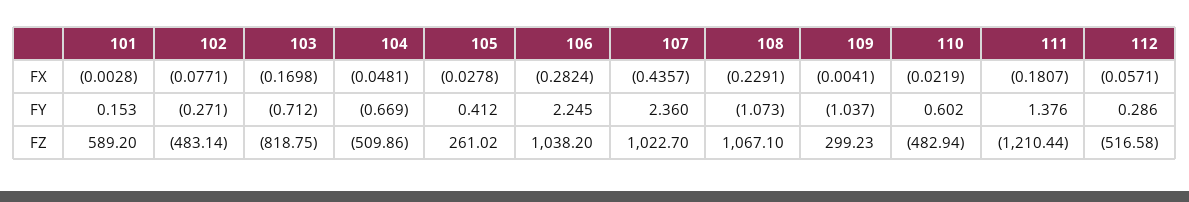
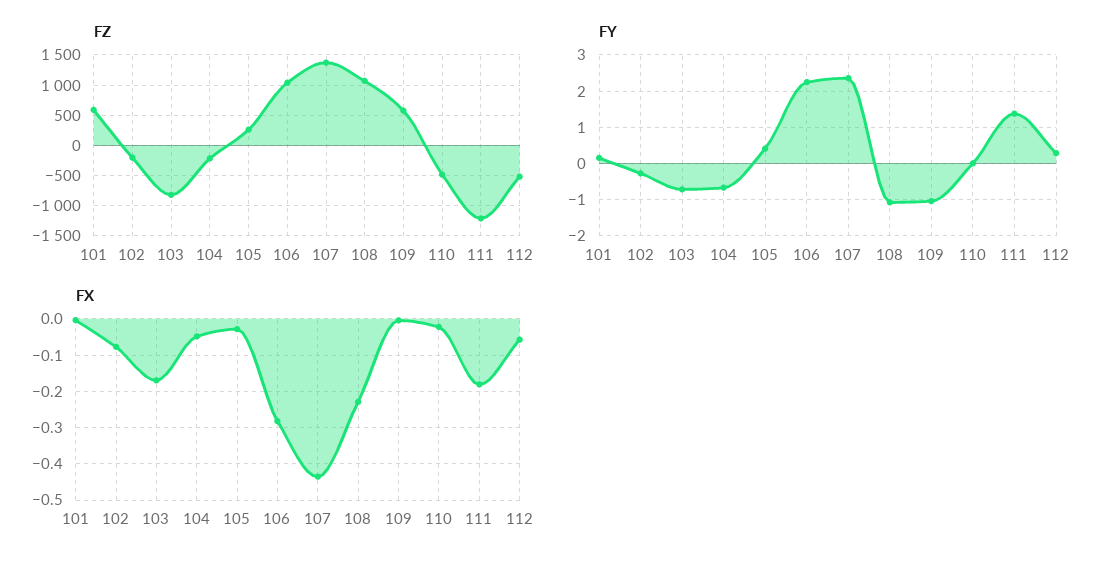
FY, 110: 0.602 -> 0
FZ, 102: -483.14 -> -200
FZ, 104: -509.86 -> -200
FZ, 107: 1022.7 -> 1400
FZ, 109: 299.23 -> 600

